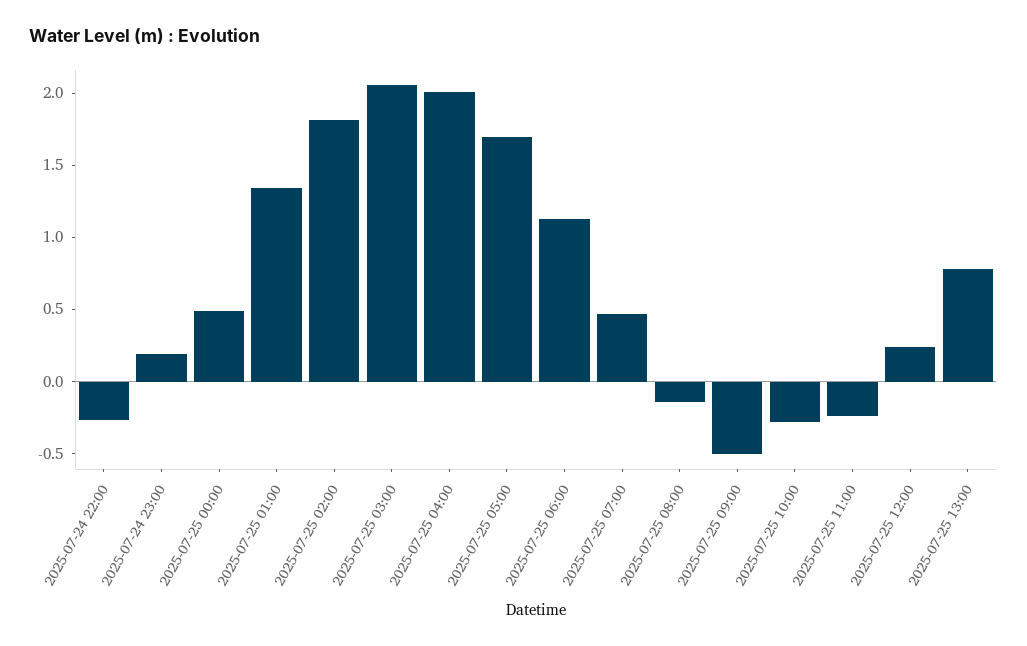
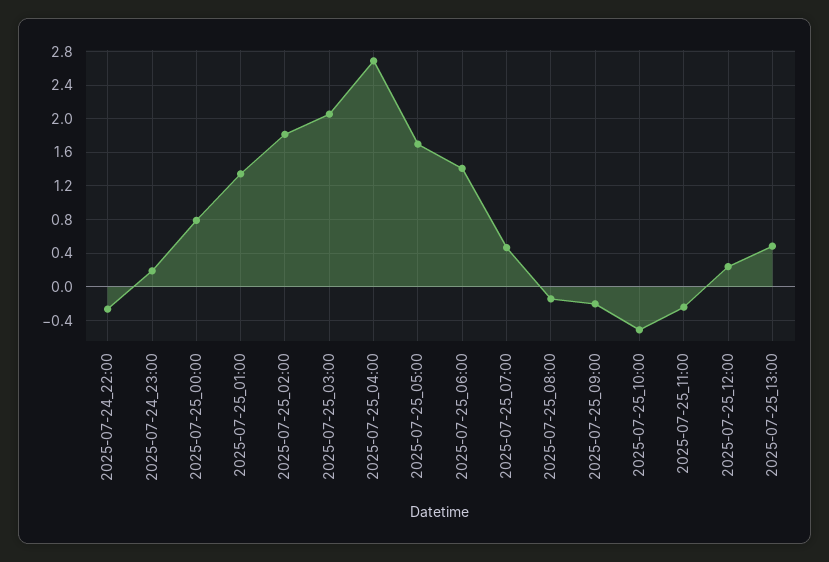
2025-07-25 00:00: 0.5 -> 0.8
2025-07-25 04:00: 2 -> 2.7
2025-07-25 06:00: 1.1 -> 1.4
2025-07-25 09:00: -0.5 -> -0.2
2025-07-25 10:00: -0.3 -> -0.5
2025-07-25 13:00: 0.8 -> 0.5

